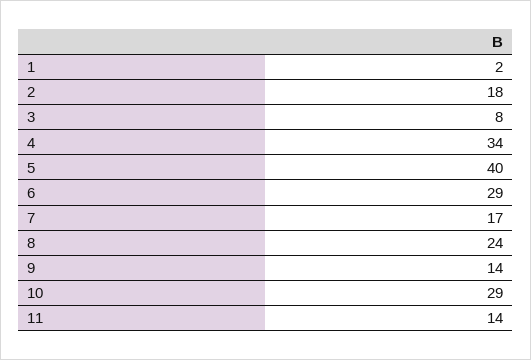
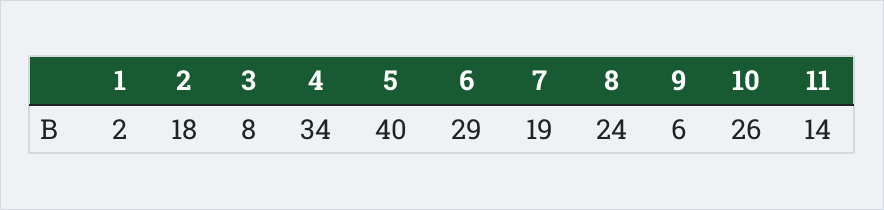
7: 17 -> 19
9: 14 -> 6
10: 29 -> 26

